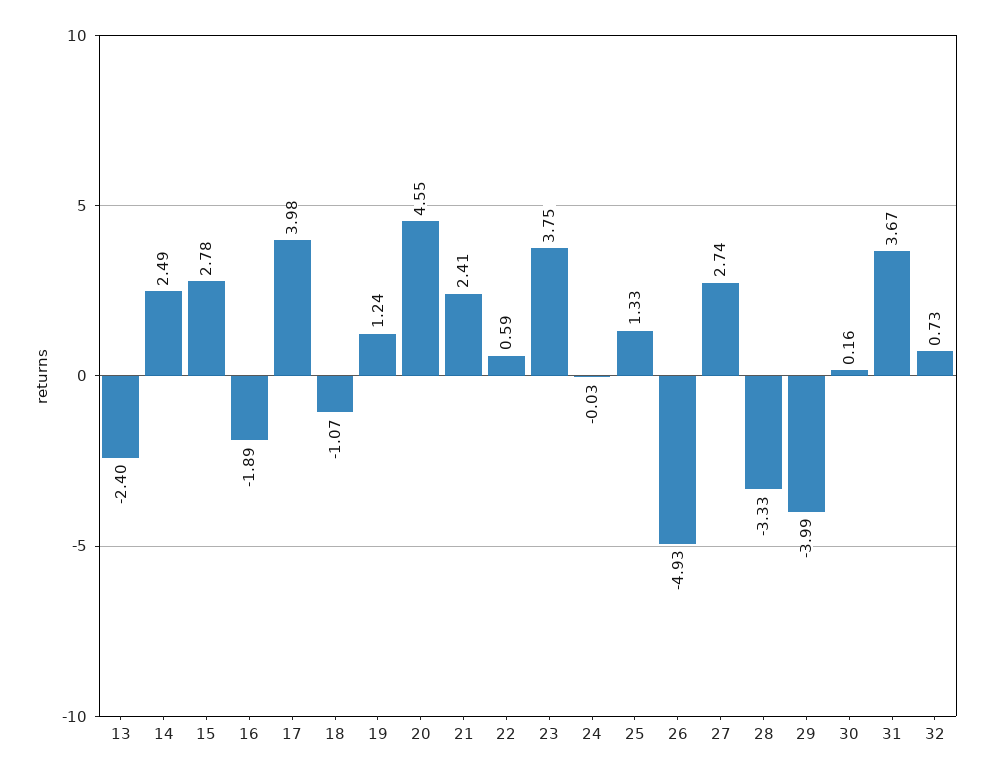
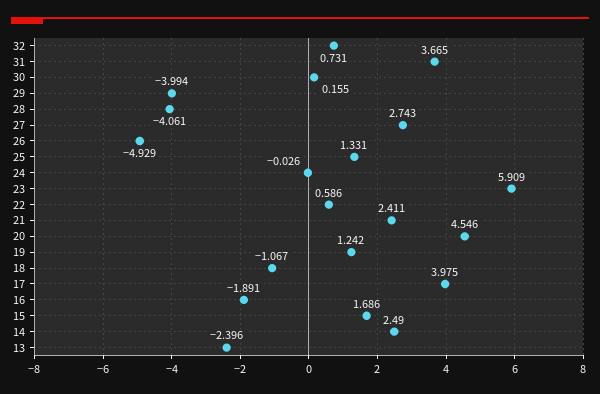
15: 2.78 -> 1.686
23: 3.75 -> 5.909
28: -3.33 -> -4.061

